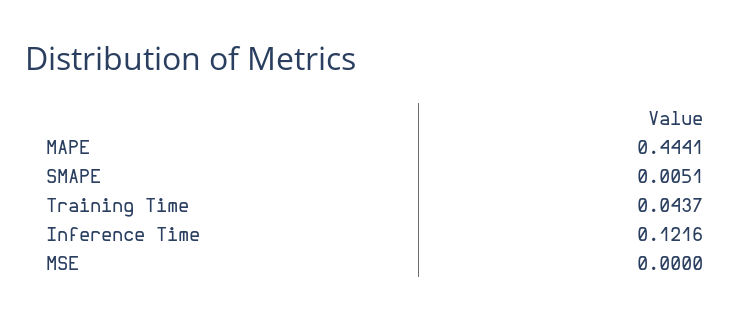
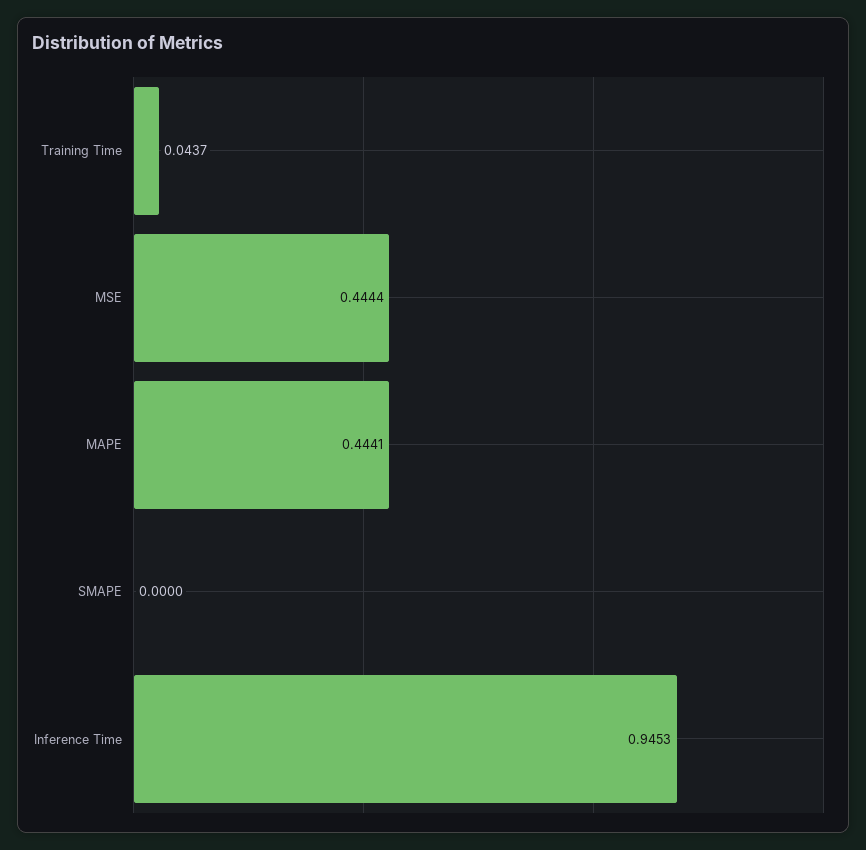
SMAPE: 0.0051 -> 0
Inference Time: 0.1216 -> 0.9453
MSE: 0 -> 0.4444

